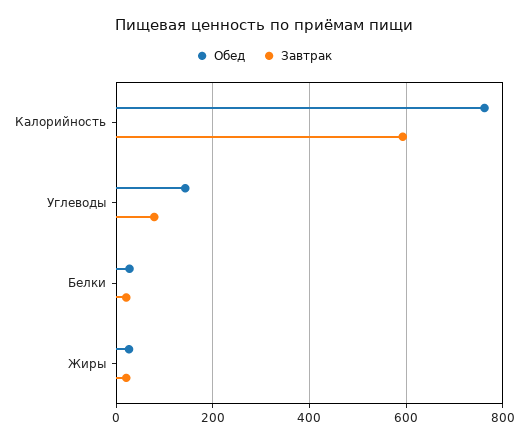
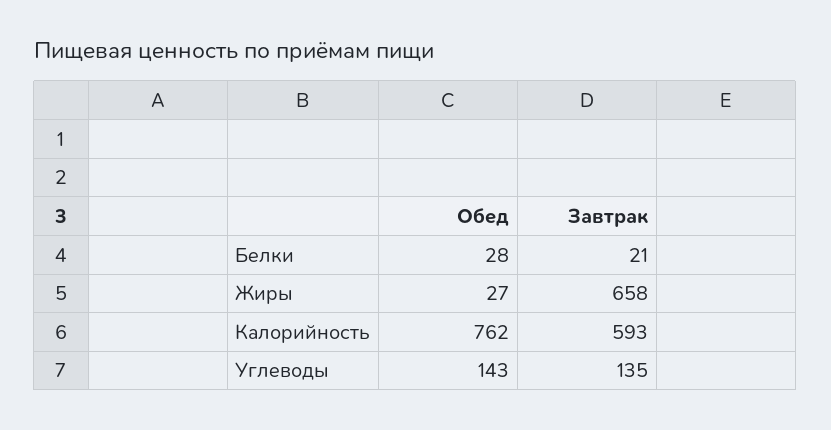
Завтрак, Углеводы: 80 -> 135
Завтрак, Жиры: 20 -> 658

